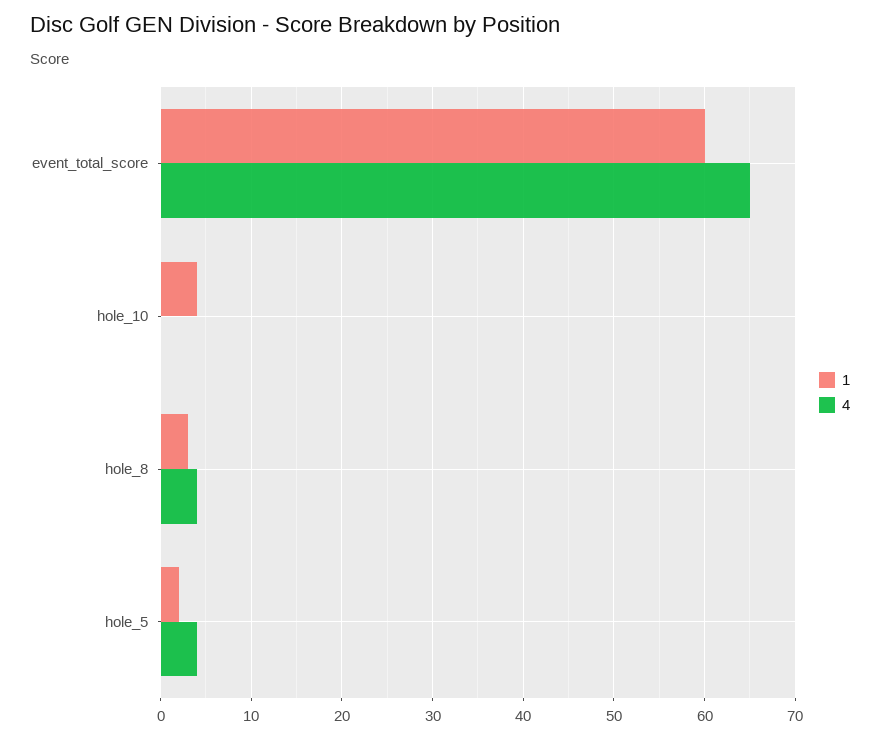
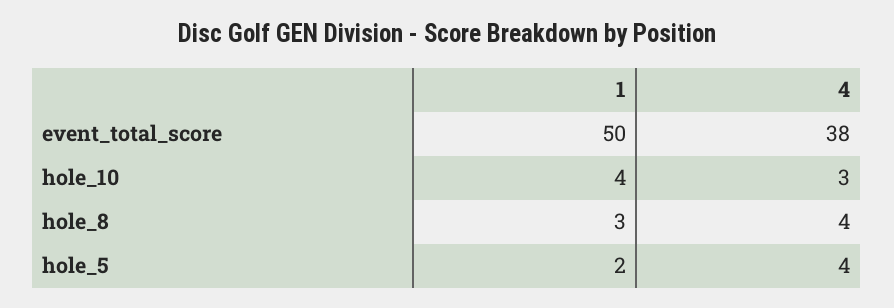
1, event_total_score: 60 -> 50
4, event_total_score: 65 -> 38
4, hole_10: 0 -> 3

